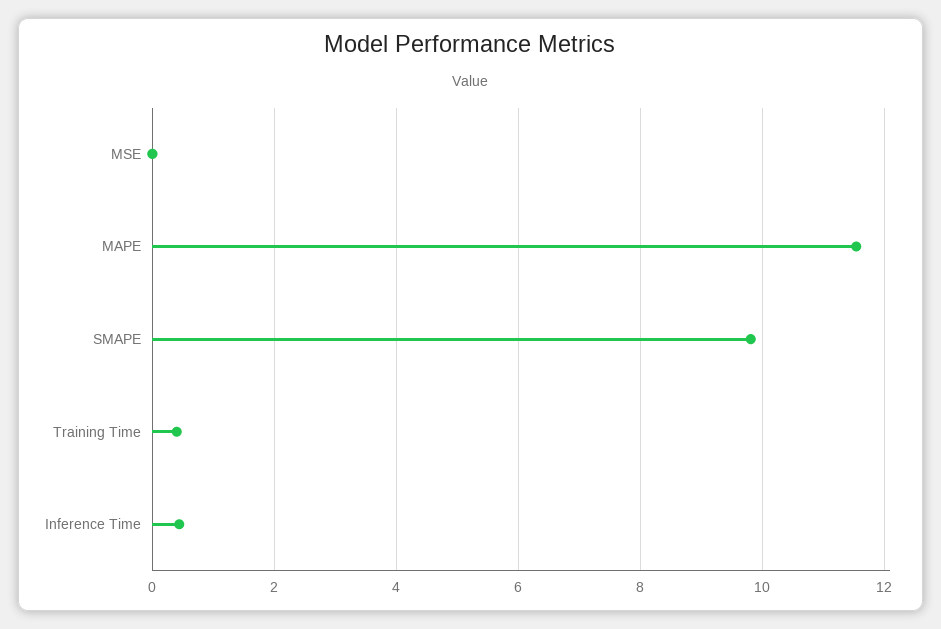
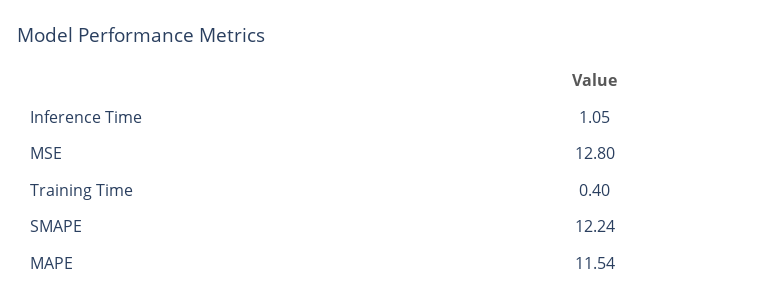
MSE: 0 -> 12.8
SMAPE: 9.8 -> 12.24
Inference Time: 0.4 -> 1.05

